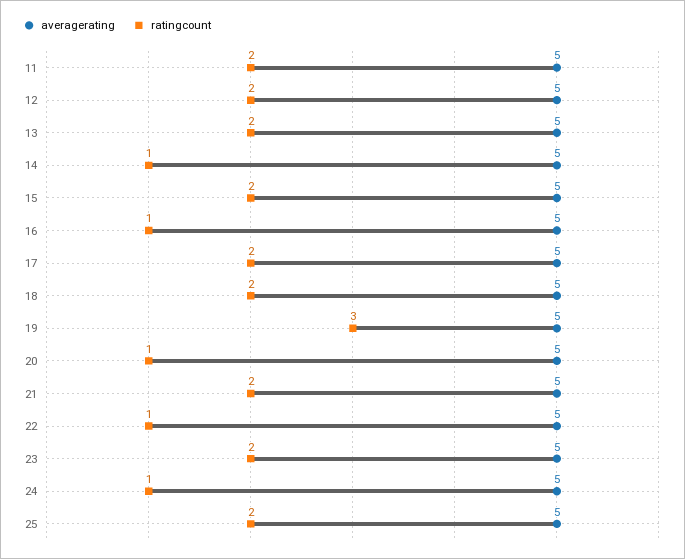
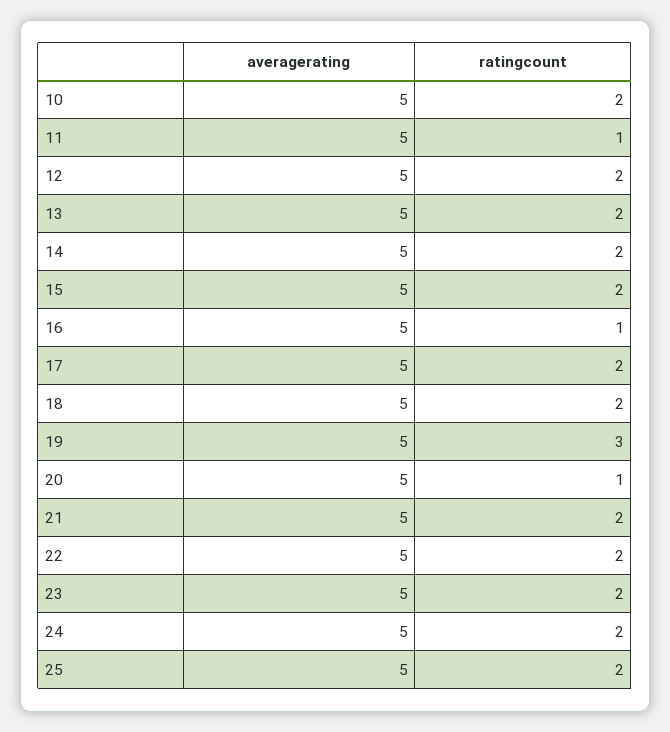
ratingcount, 11: 2 -> 1
ratingcount, 14: 1 -> 2
ratingcount, 22: 1 -> 2
ratingcount, 24: 1 -> 2
averagerating, 10: none -> 5
ratingcount, 10: none -> 2

